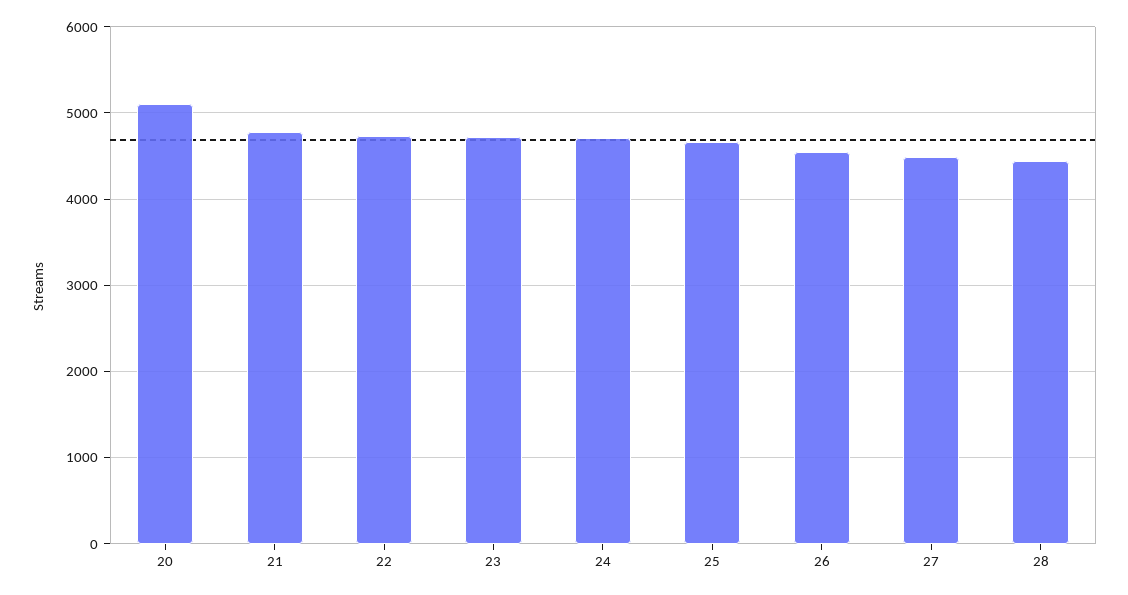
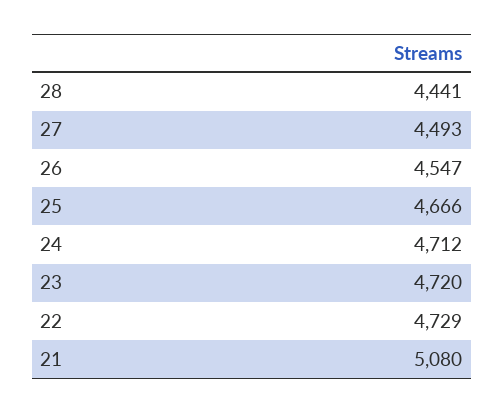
20: 5100 -> none
21: 4800 -> 5080

